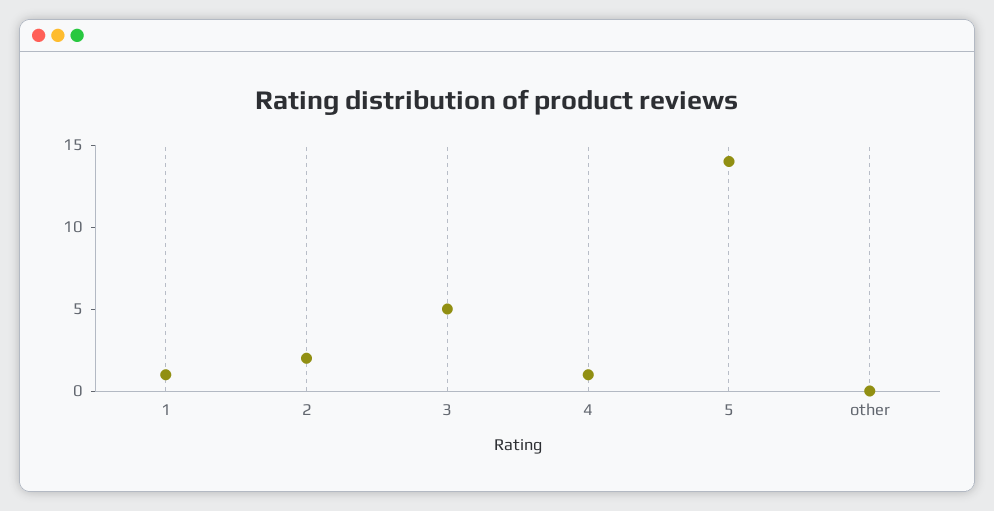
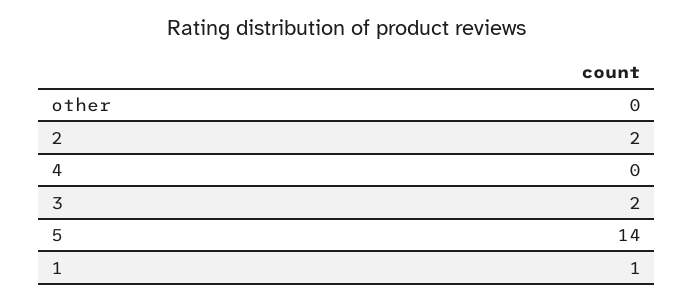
3: 5 -> 2
4: 1 -> 0

